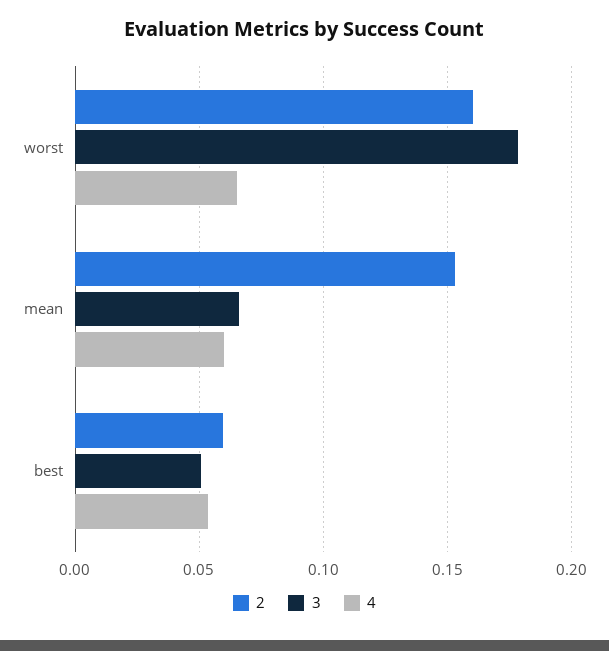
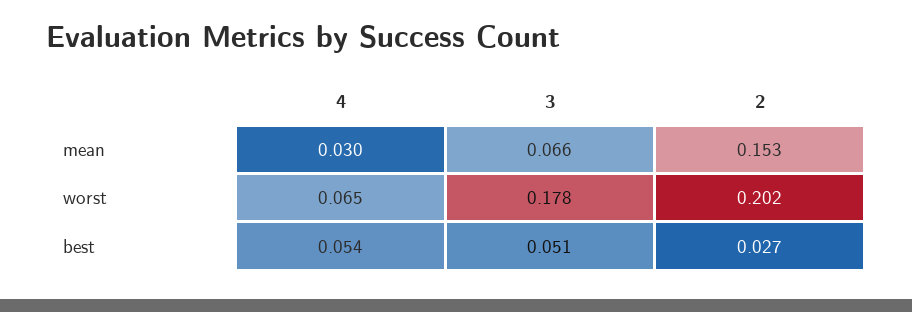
2, worst: 0.16 -> 0.202
4, mean: 0.06 -> 0.03
2, best: 0.06 -> 0.027

